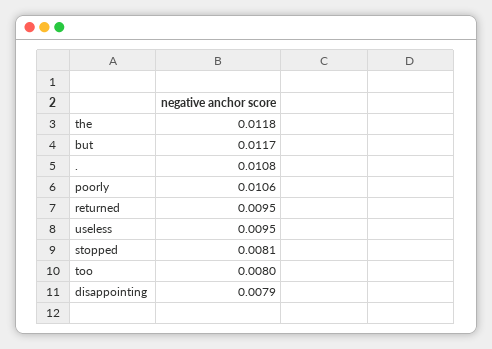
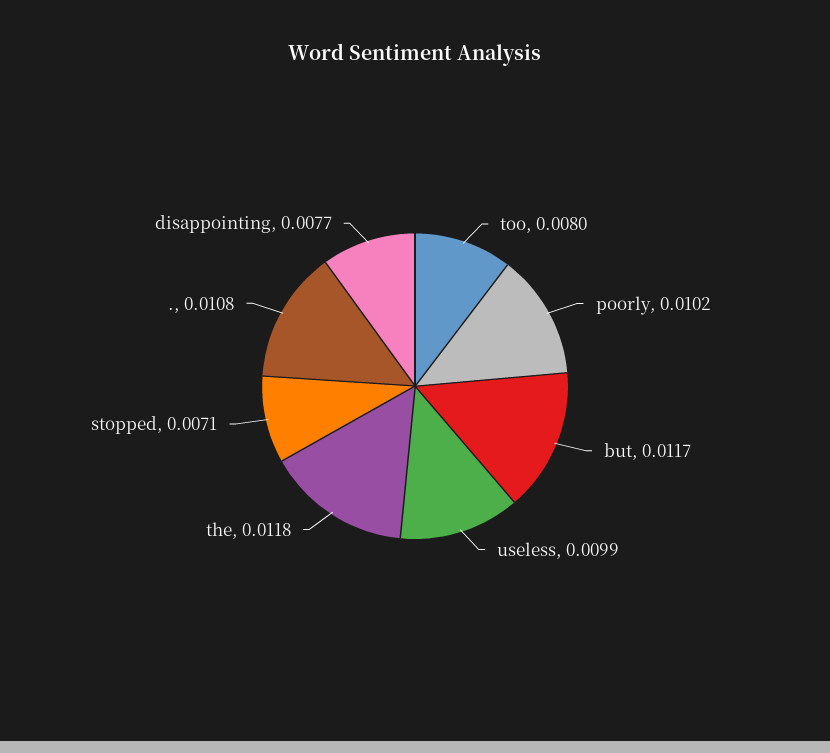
poorly: 0.0106 -> 0.0102
returned: 0.0095 -> none
useless: 0.0095 -> 0.0099
stopped: 0.0081 -> 0.0071
disappointing: 0.0079 -> 0.0077

